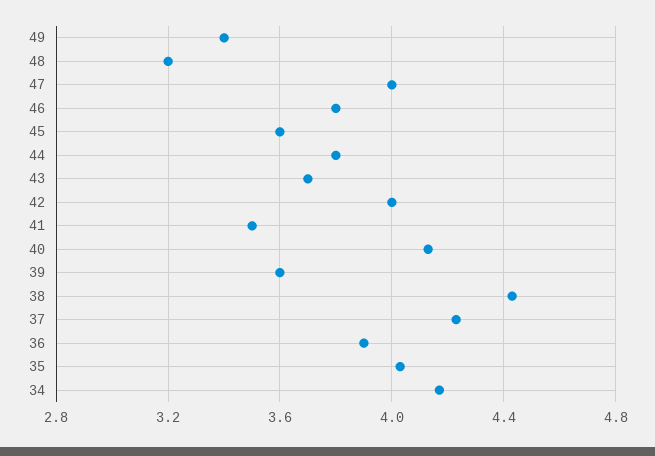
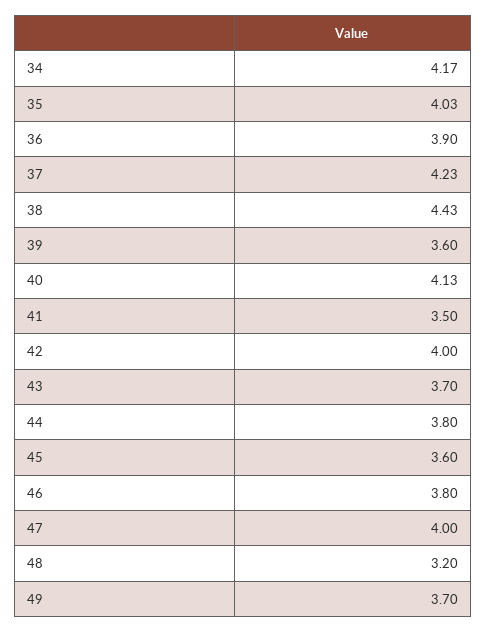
49: 3.4 -> 3.7

